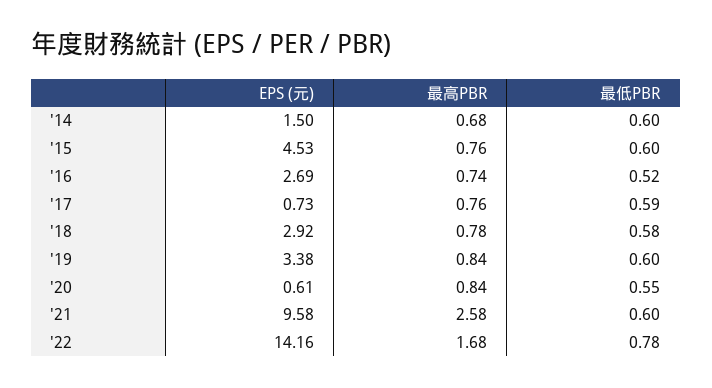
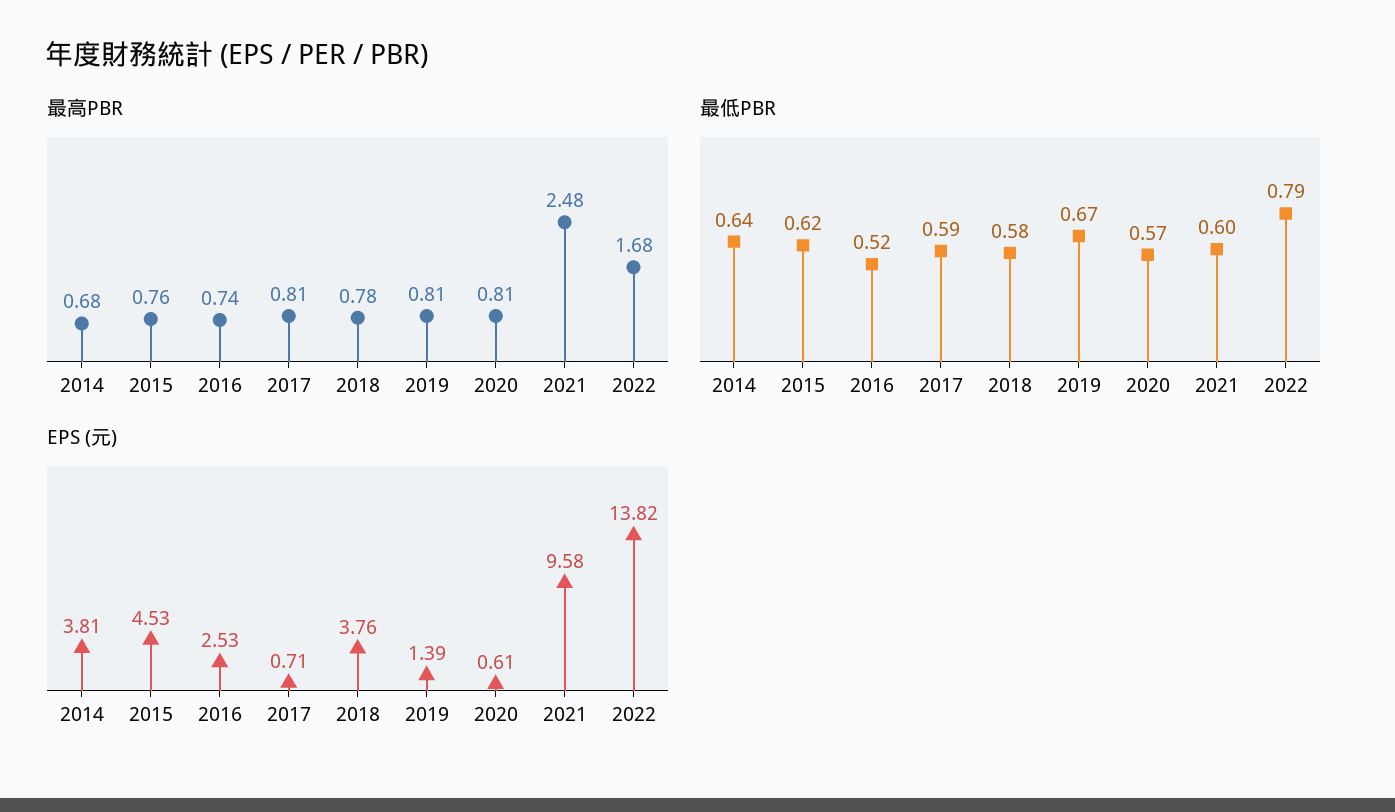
EPS (元), '14: 1.5 -> 3.81
最低PBR, '14: 0.6 -> 0.64
最低PBR, '15: 0.6 -> 0.62
EPS (元), '16: 2.69 -> 2.53
EPS (元), '17: 0.73 -> 0.71
最高PBR, '17: 0.76 -> 0.81
EPS (元), '18: 2.92 -> 3.76
EPS (元), '19: 3.38 -> 1.39
最高PBR, '19: 0.84 -> 0.81
最低PBR, '19: 0.6 -> 0.67
最高PBR, '20: 0.84 -> 0.81
最低PBR, '20: 0.55 -> 0.57
最高PBR, '21: 2.58 -> 2.48
EPS (元), '22: 14.16 -> 13.82
最低PBR, '22: 0.78 -> 0.79

